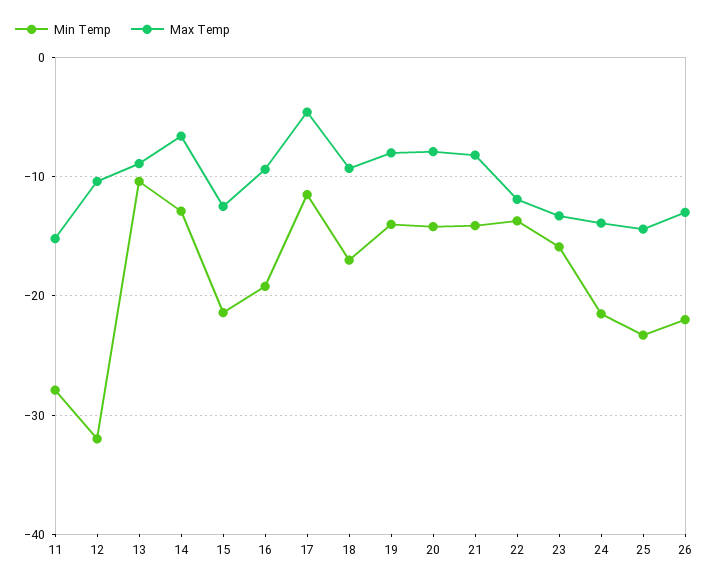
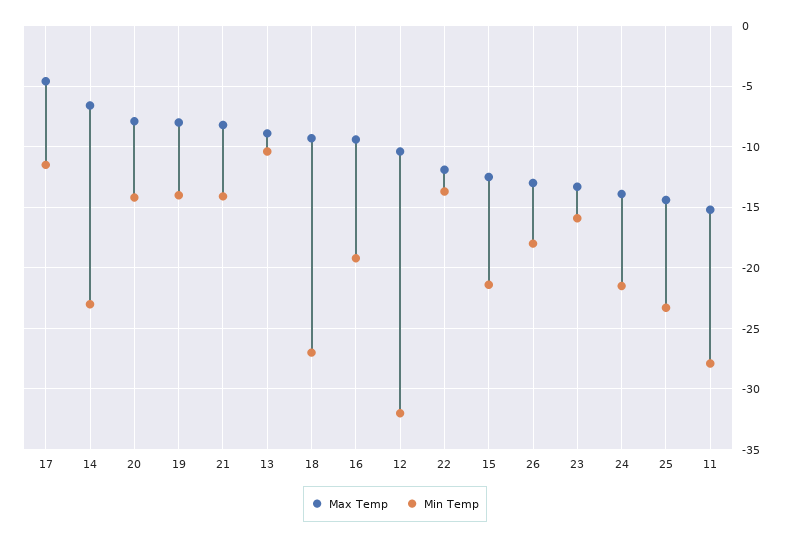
Min Temp, 14: -13 -> -23
Min Temp, 18: -17 -> -27
Min Temp, 26: -22 -> -18

